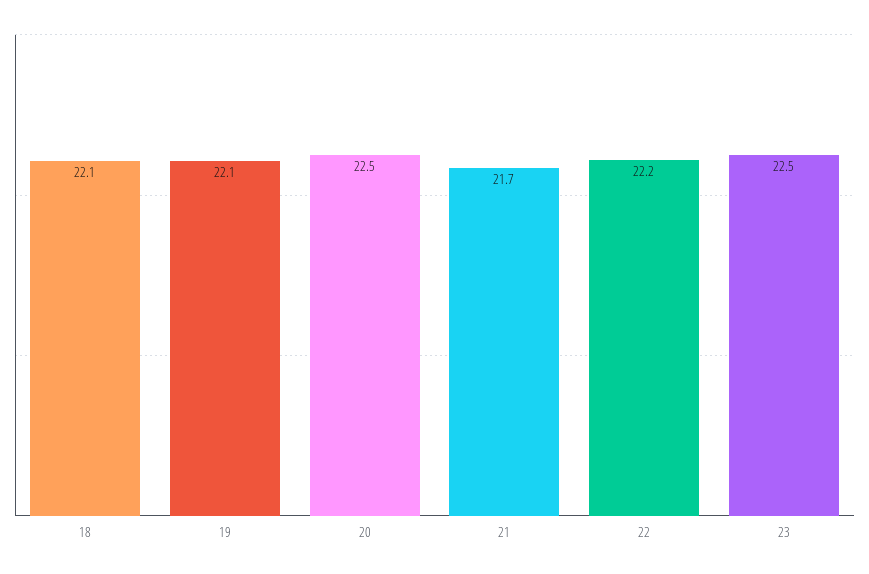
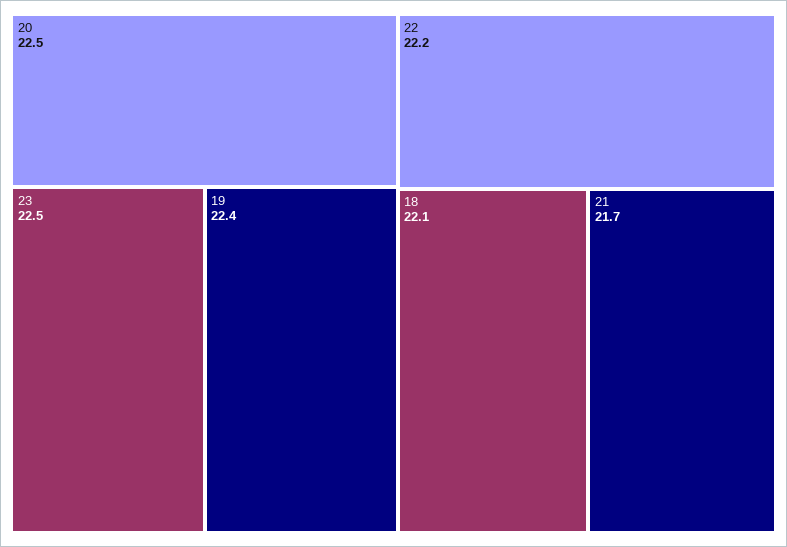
19: 22.1 -> 22.4

